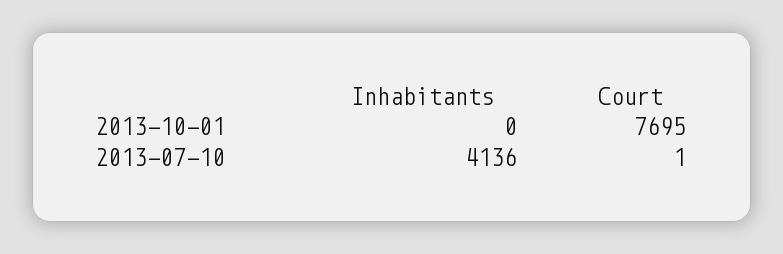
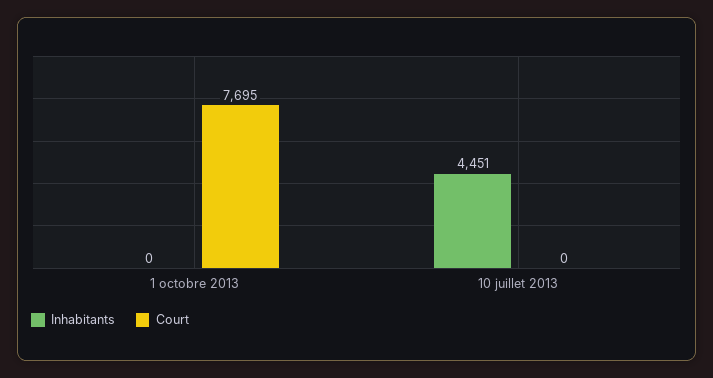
Inhabitants, 2013-07-10: 4136 -> 4451
Court, 2013-07-10: 1 -> 0

